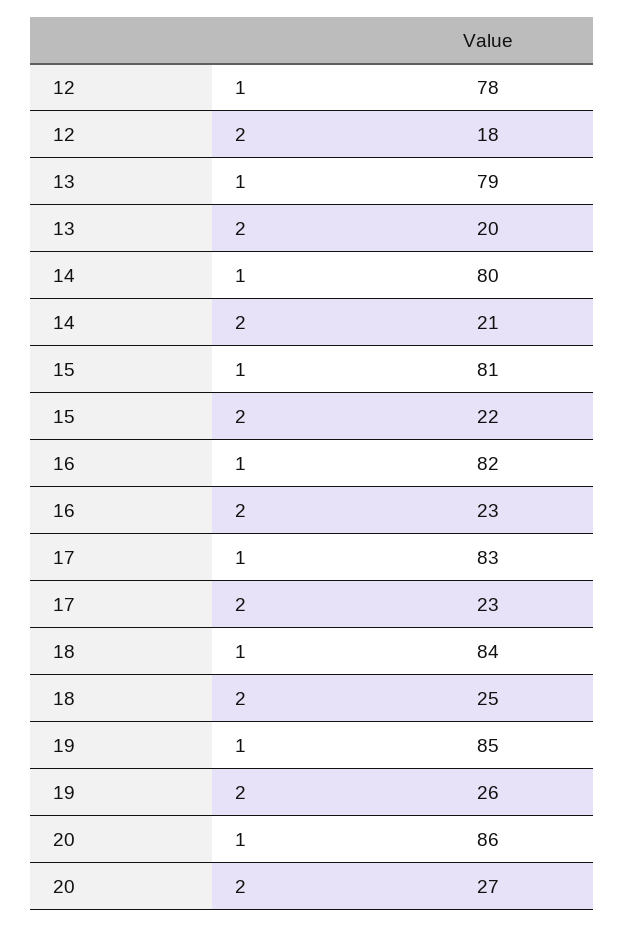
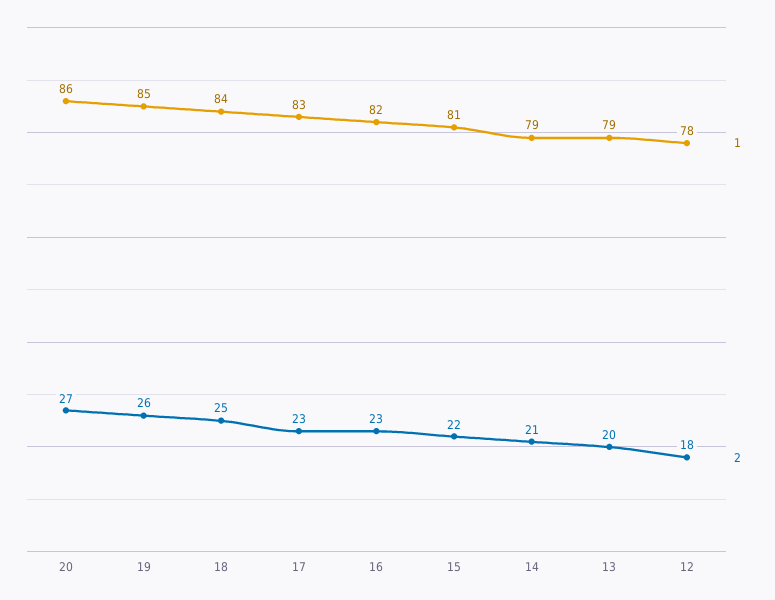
1, 14: 80 -> 79

